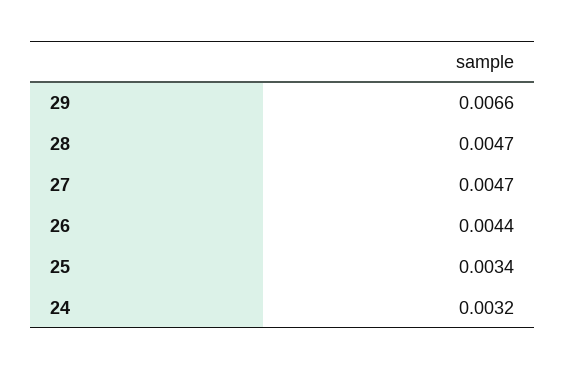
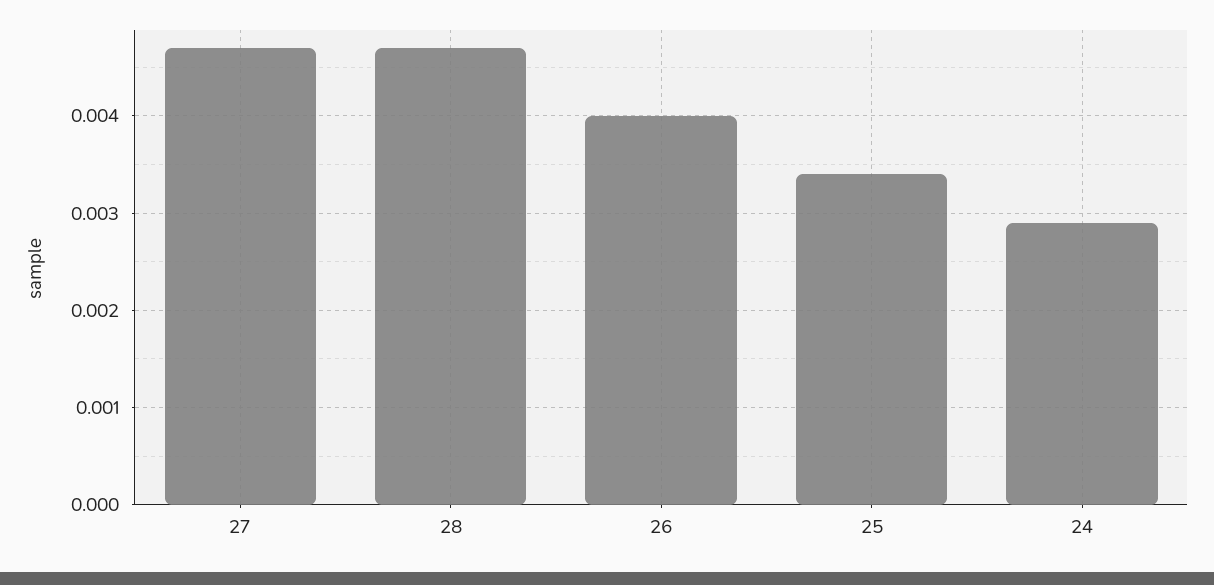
29: 0.0066 -> none
26: 0.0044 -> 0.004
24: 0.0032 -> 0.0029

